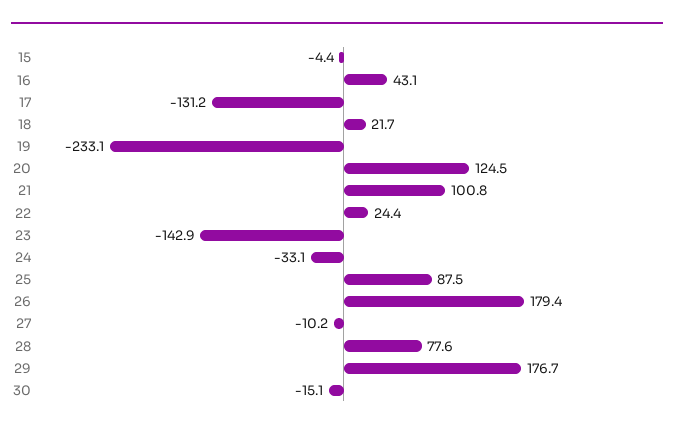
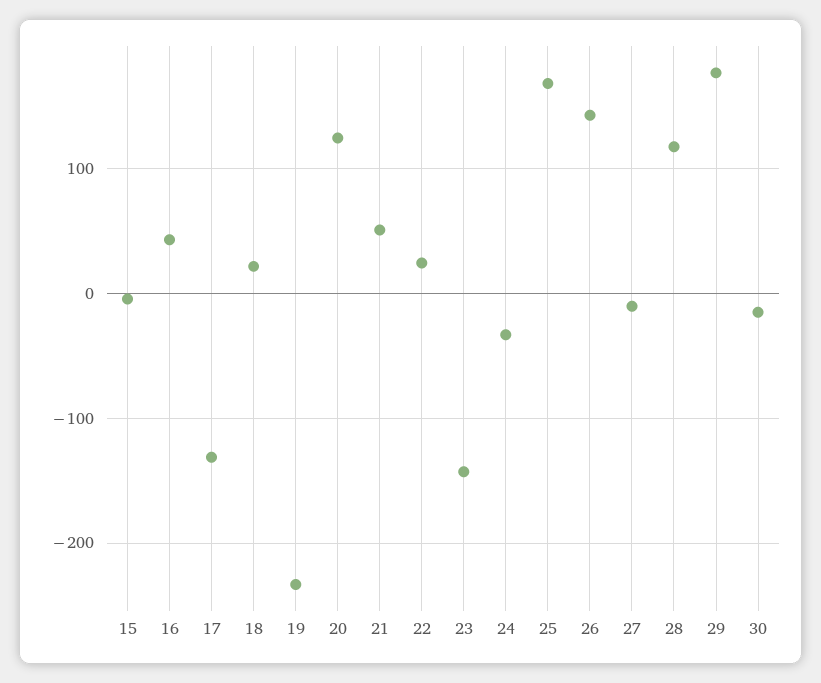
21: 100.8 -> 50
25: 87.5 -> 170
26: 179.4 -> 140
28: 77.6 -> 120

